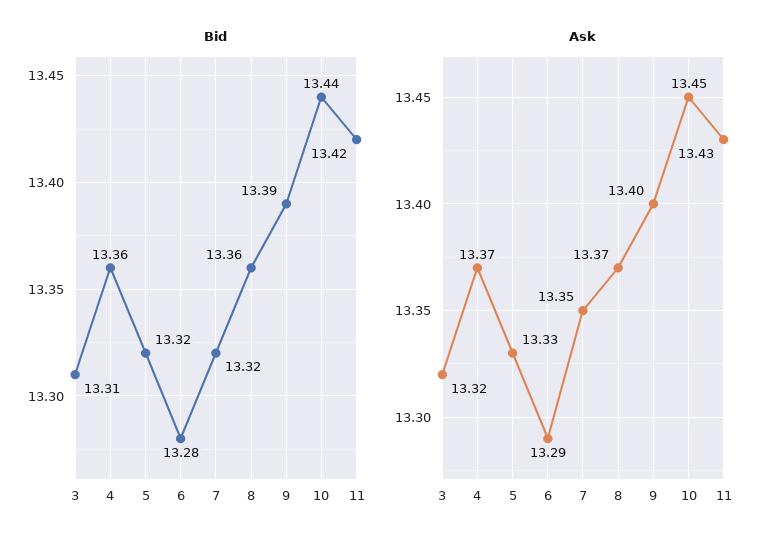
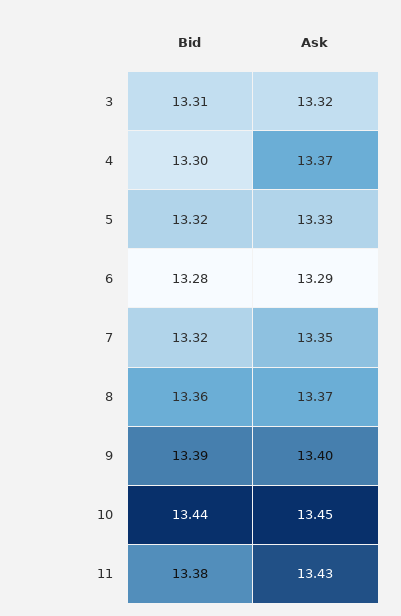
Bid, 4: 13.36 -> 13.3
Bid, 11: 13.42 -> 13.38

